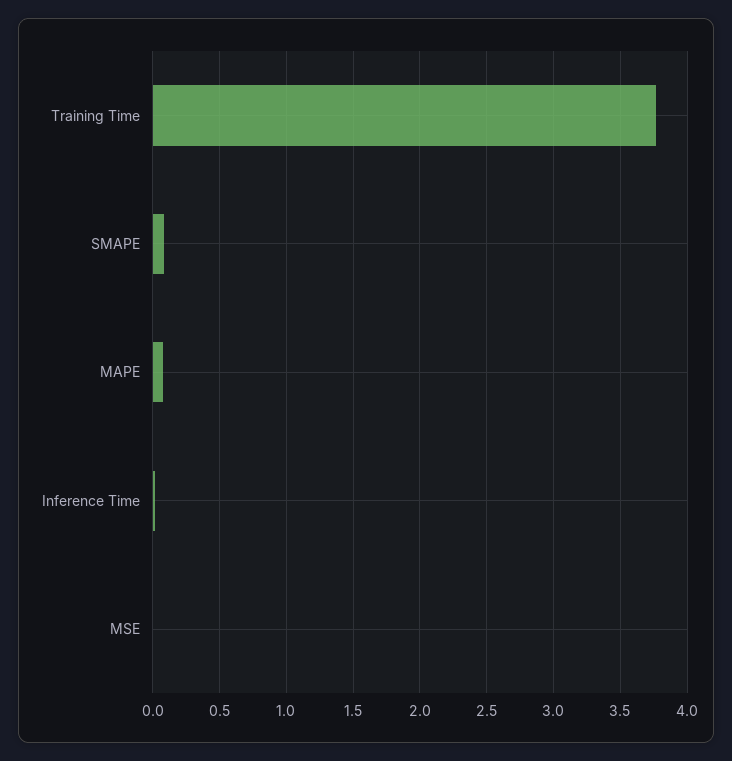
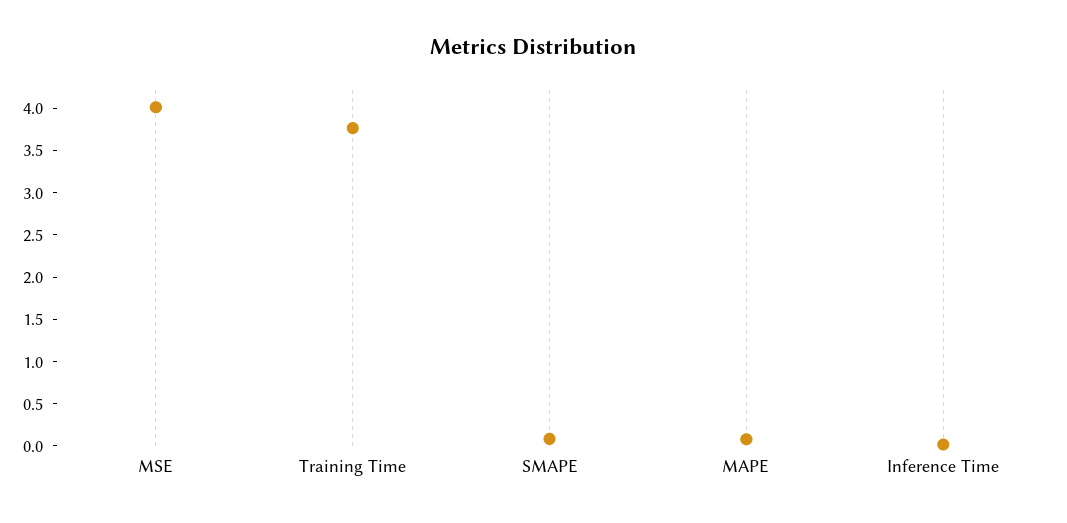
MSE: 0 -> 4

